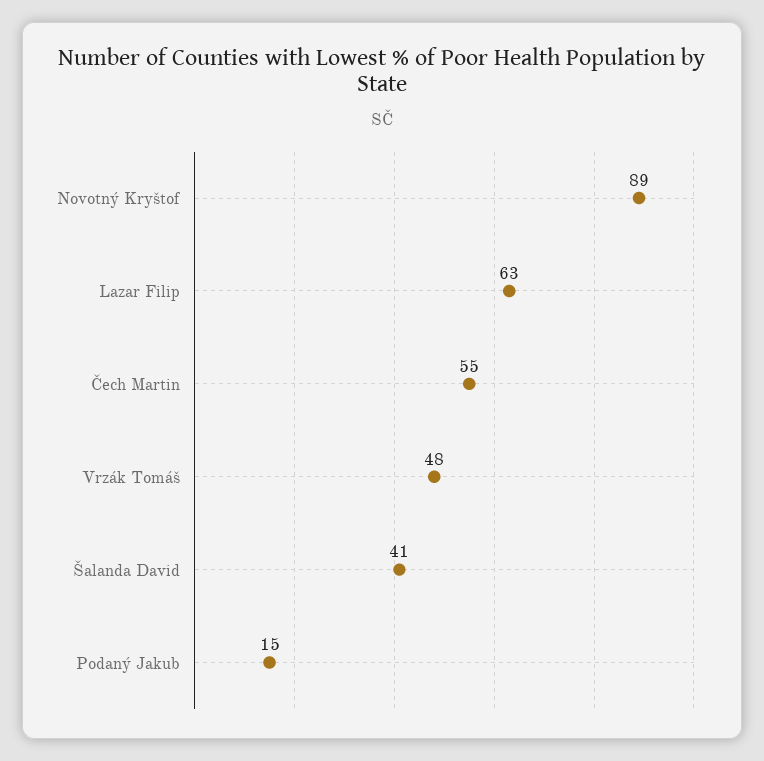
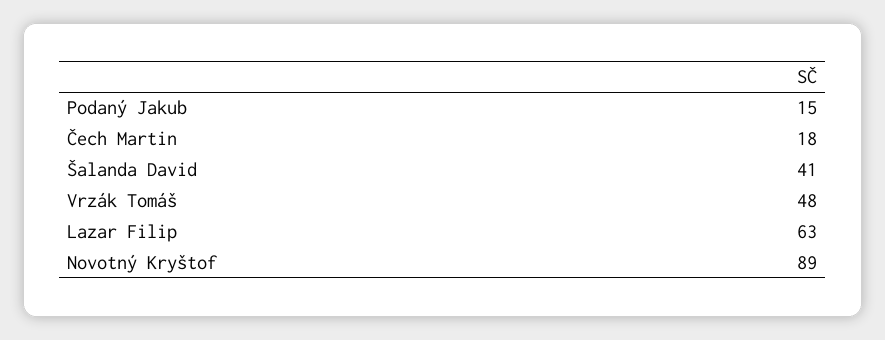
Čech Martin: 55 -> 18

